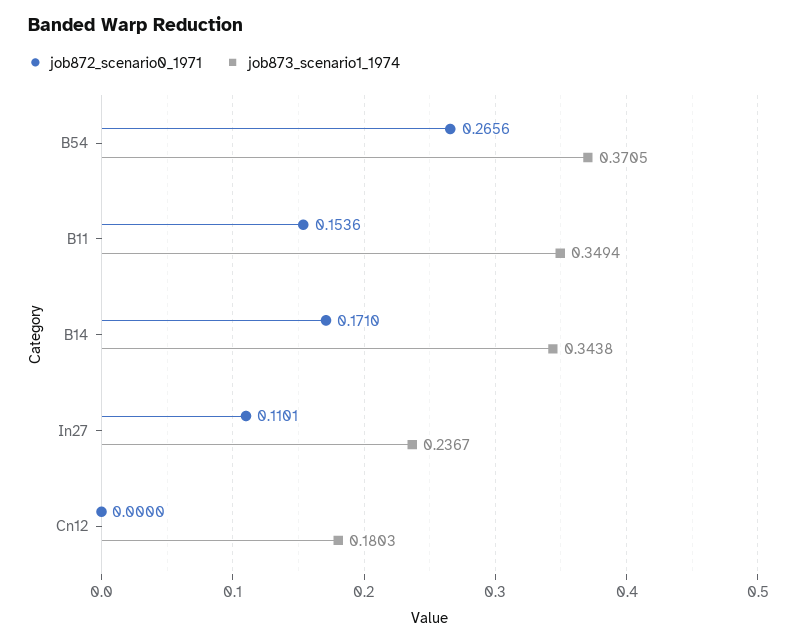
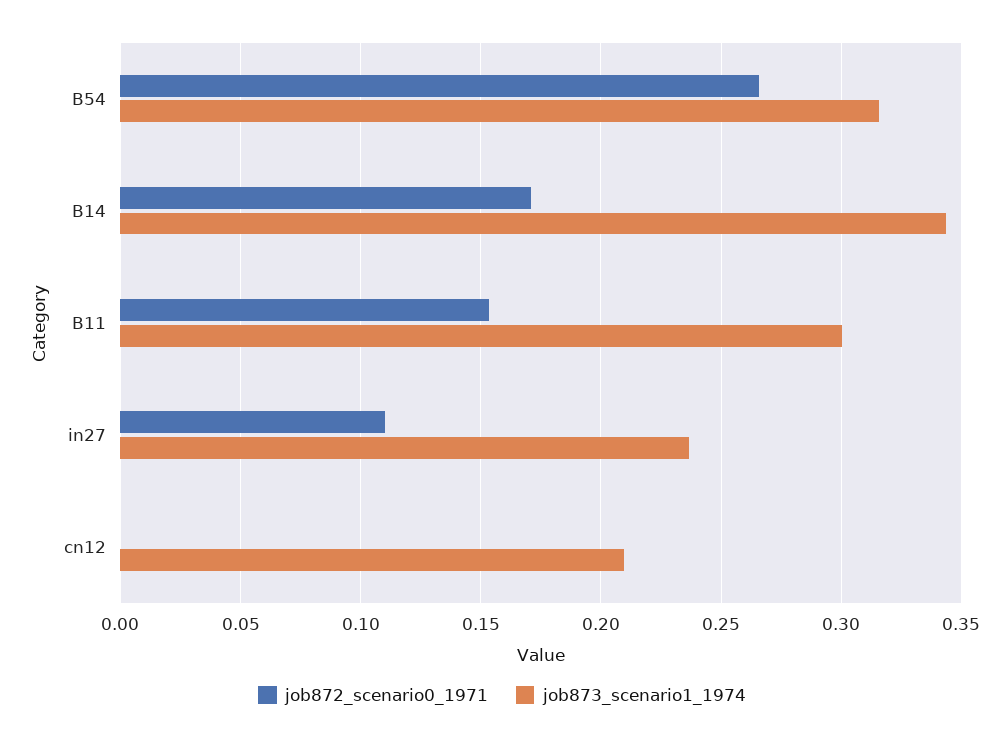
job873_scenario1_1974, B54: 0.3705 -> 0.315
job873_scenario1_1974, B11: 0.3494 -> 0.3
job873_scenario1_1974, Cn12: 0.1803 -> 0.21

